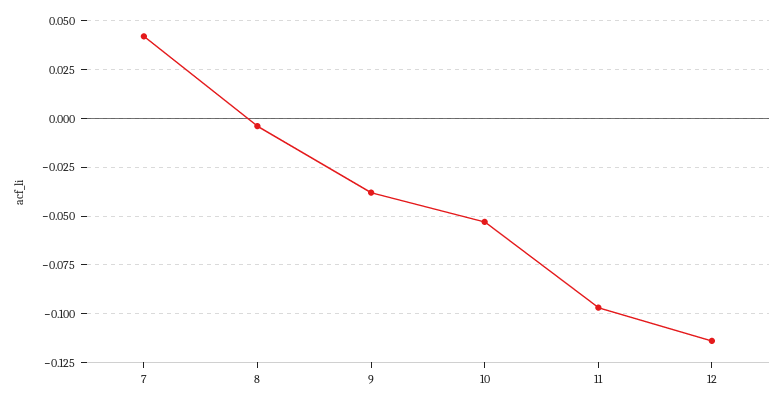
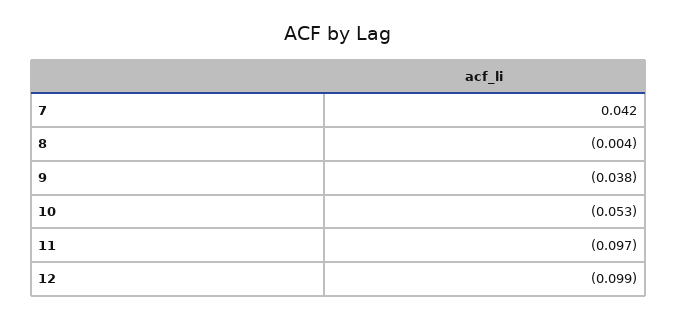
12: -0.115 -> -0.099

